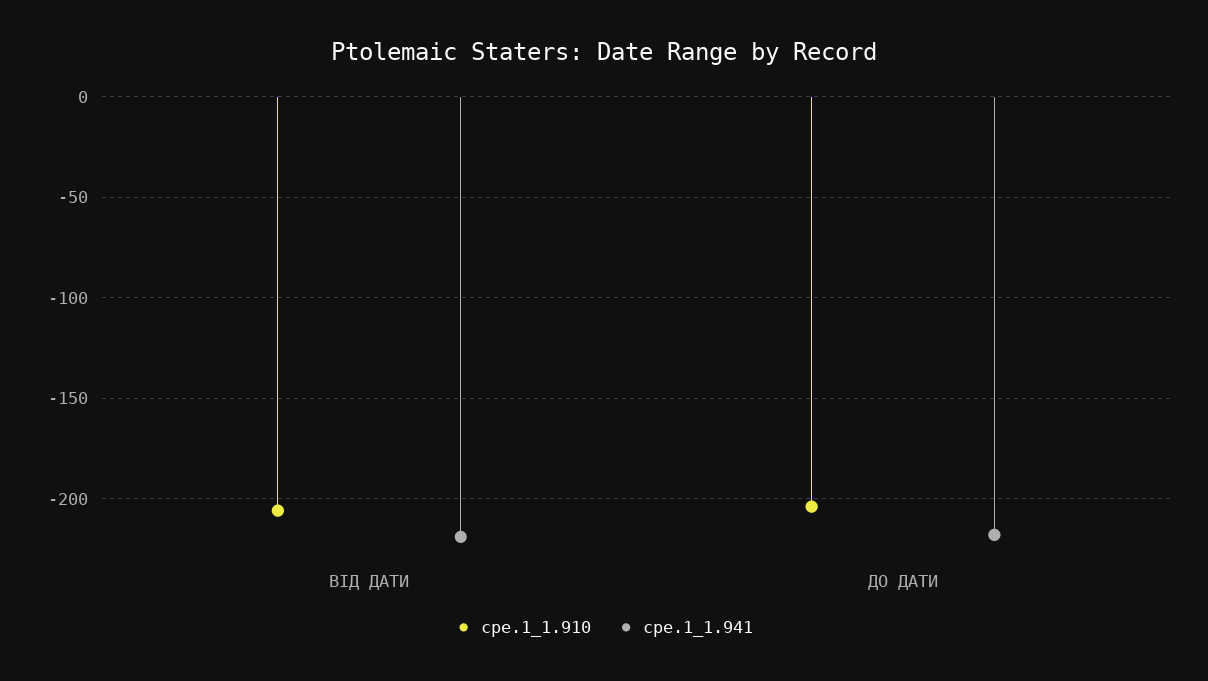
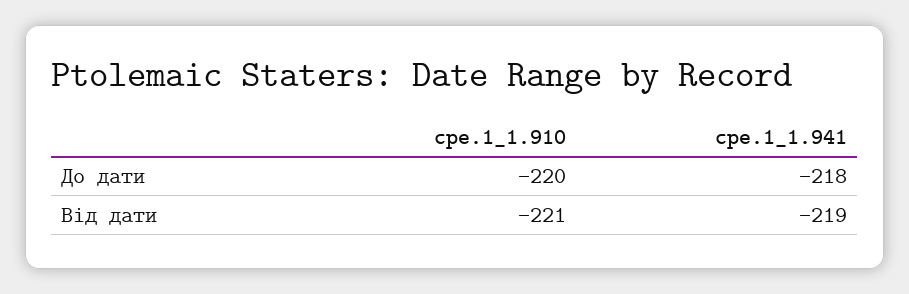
cpe.1_1.910, ВІД ДАТИ: -205 -> -221
cpe.1_1.910, ДО ДАТИ: -205 -> -220

